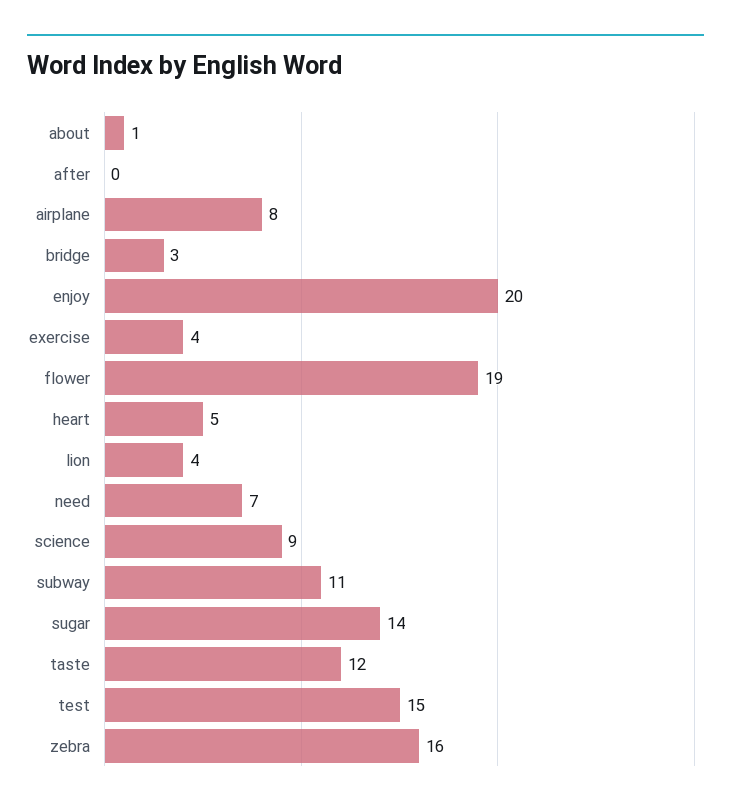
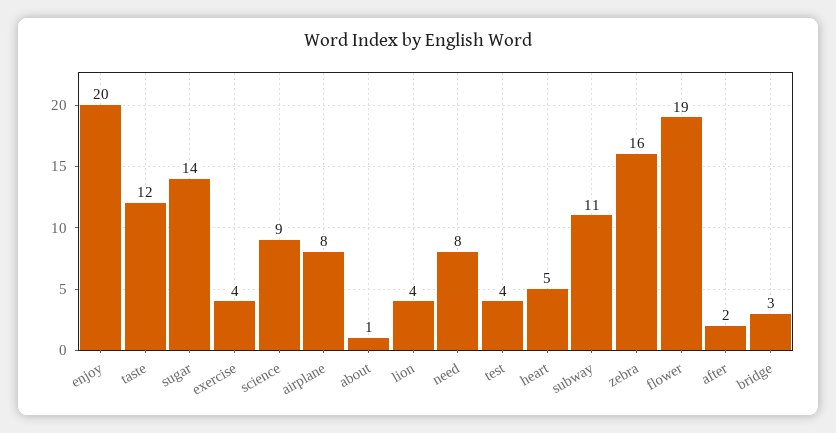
after: 0 -> 2
need: 7 -> 8
test: 15 -> 4

